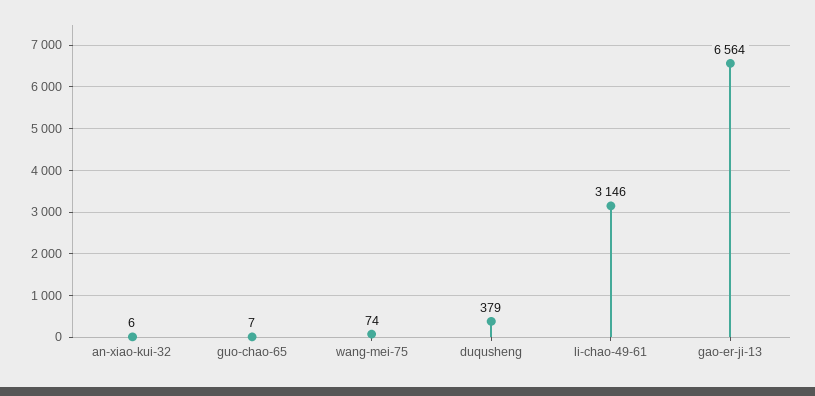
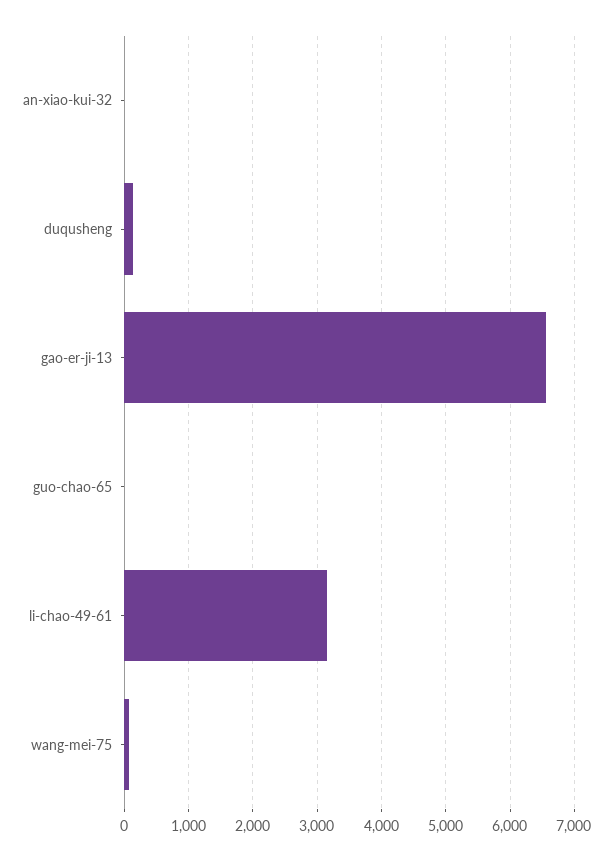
duqusheng: 379 -> 100

